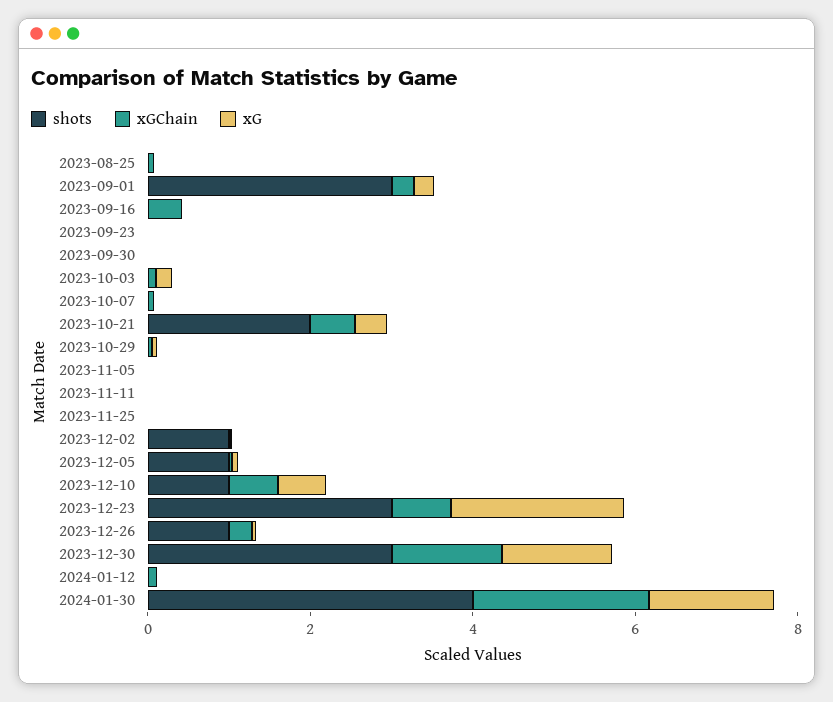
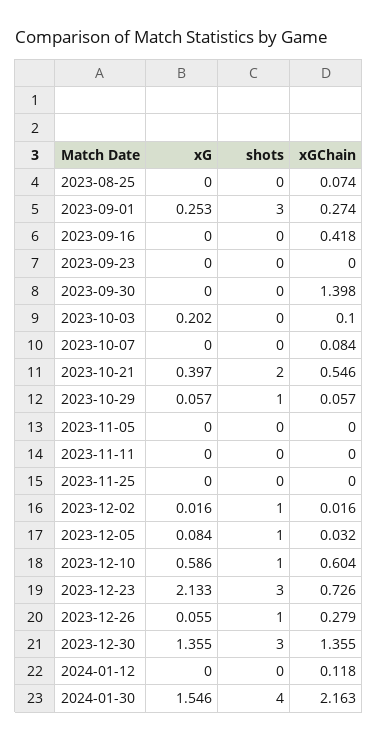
xGChain, 2023-09-30: 0 -> 1.398
shots, 2023-10-29: 0 -> 1

